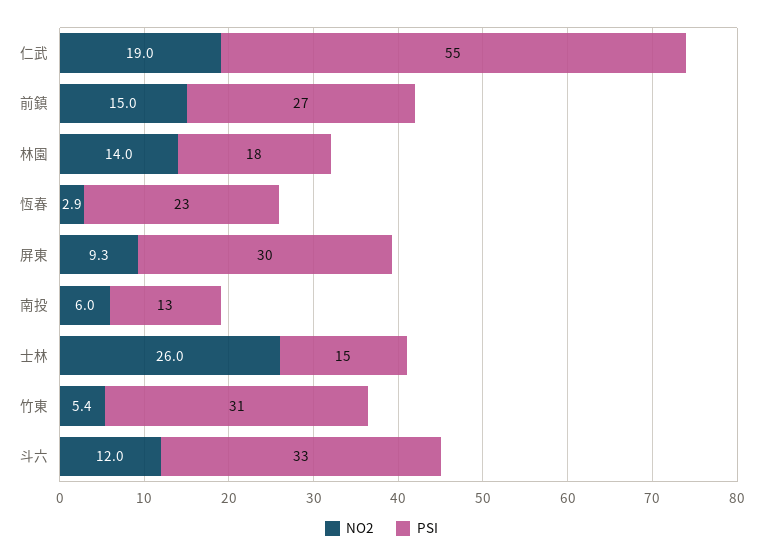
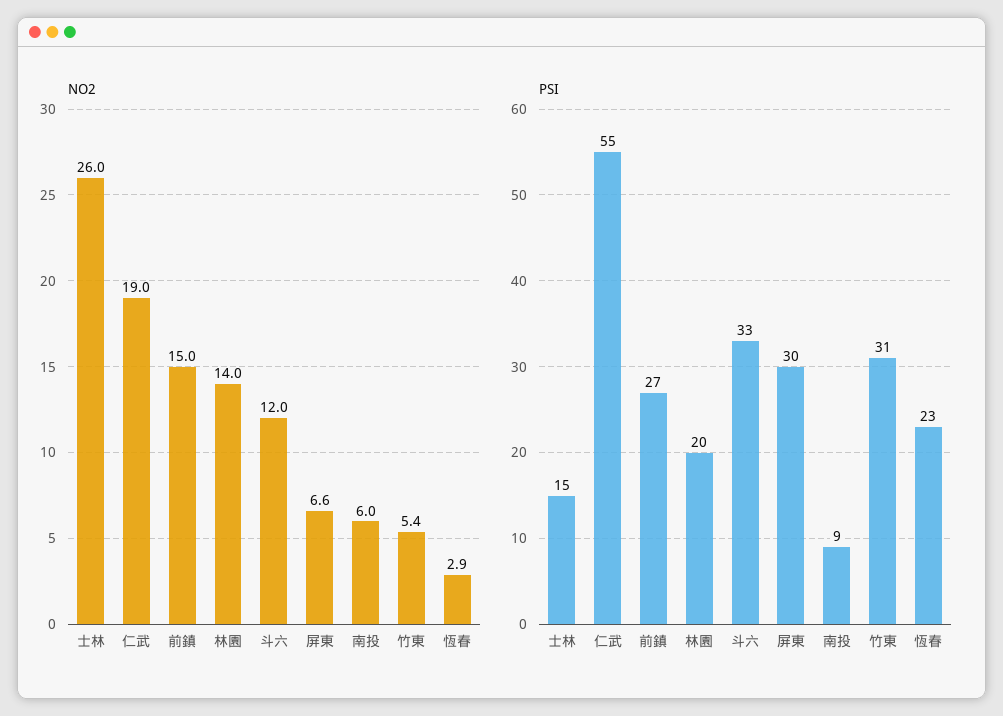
PSI, 林園: 18 -> 20
NO2, 屏東: 9.3 -> 6.6
PSI, 南投: 13 -> 9

